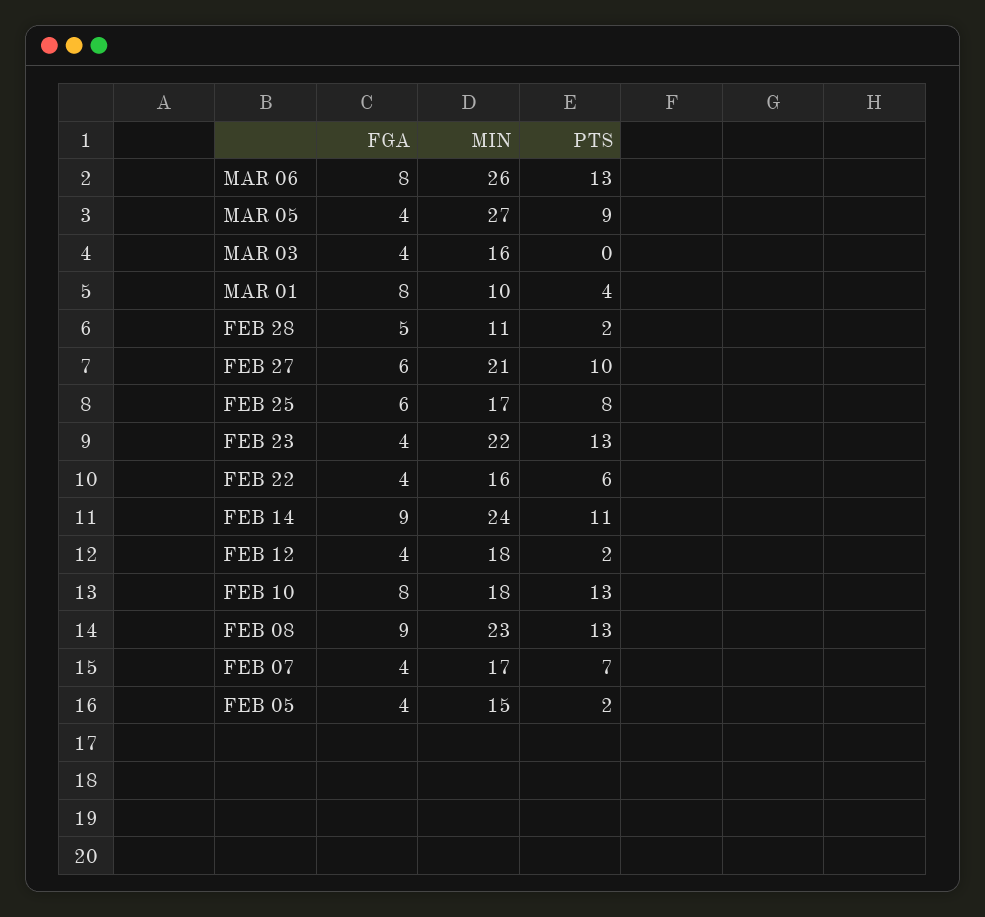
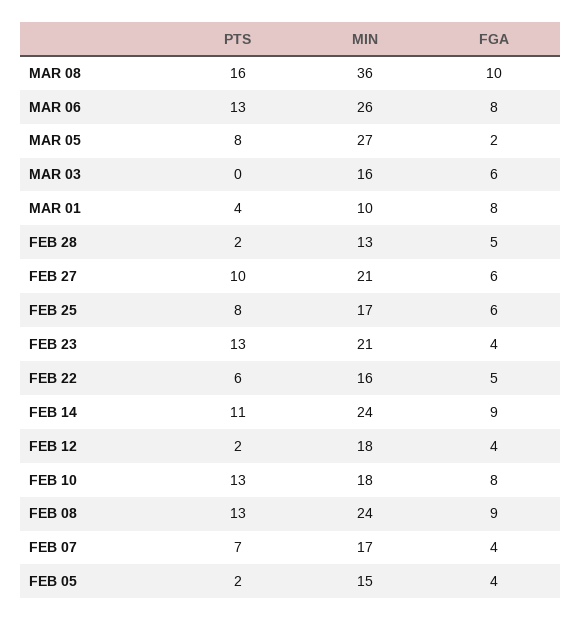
FGA, MAR 05: 4 -> 2
PTS, MAR 05: 9 -> 8
FGA, MAR 03: 4 -> 6
MIN, FEB 28: 11 -> 13
MIN, FEB 23: 22 -> 21
FGA, FEB 22: 4 -> 5
MIN, FEB 08: 23 -> 24
PTS, MAR 08: none -> 16
MIN, MAR 08: none -> 36
FGA, MAR 08: none -> 10

